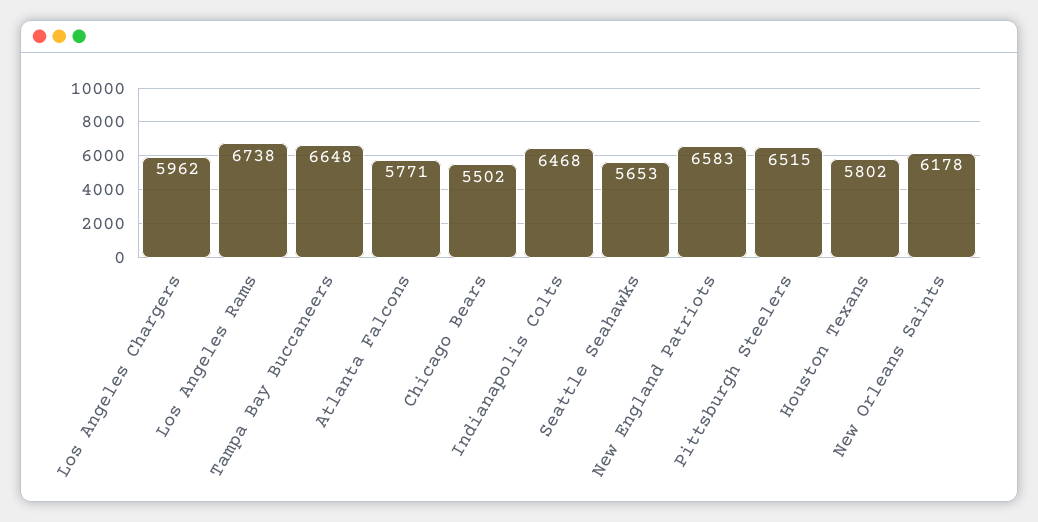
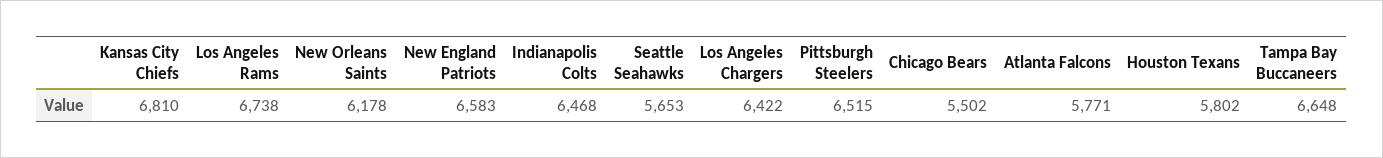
Los Angeles Chargers: 5962 -> 6422
Kansas City Chiefs: none -> 6810

